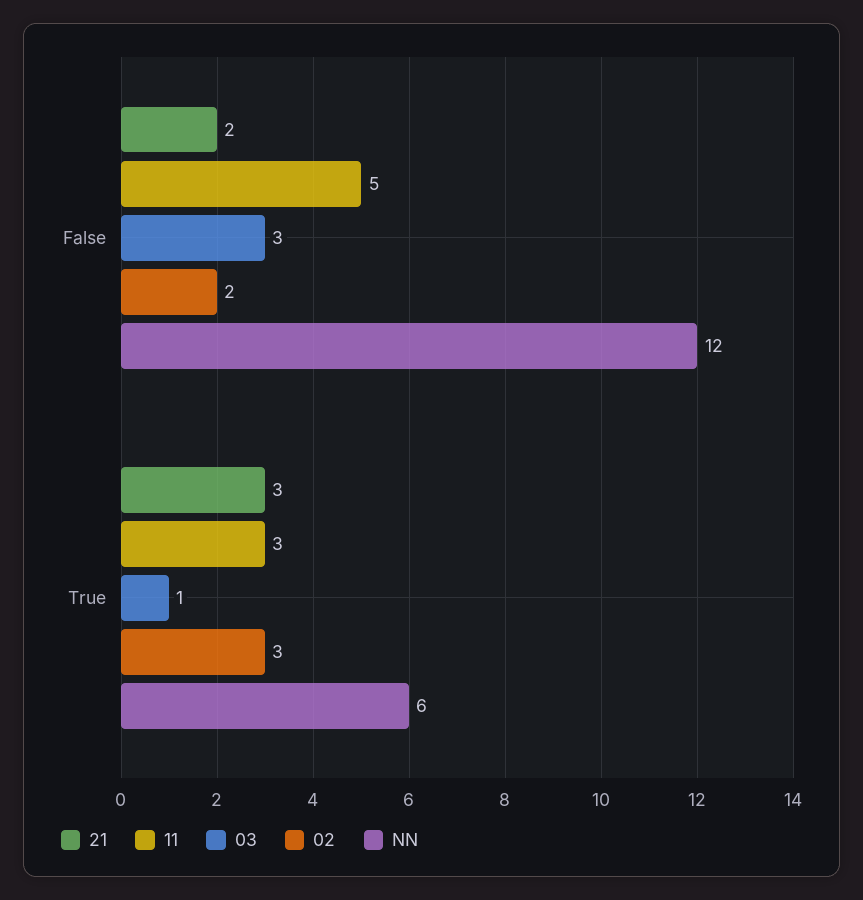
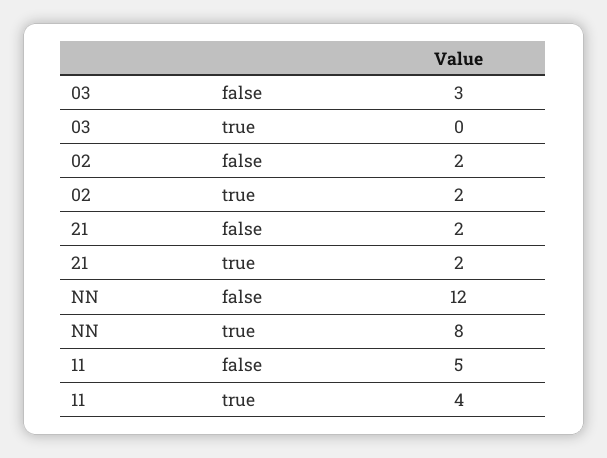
21, True: 3 -> 2
11, True: 3 -> 4
03, True: 1 -> 0
02, True: 3 -> 2
NN, True: 6 -> 8

